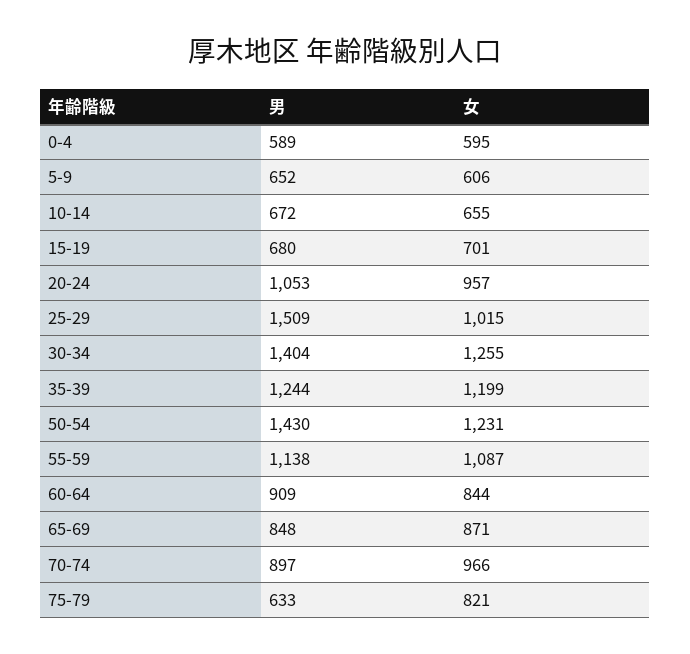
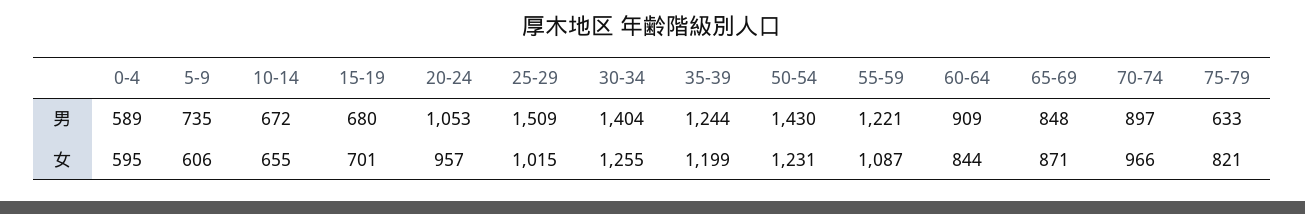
男, 5-9: 652 -> 735
男, 55-59: 1138 -> 1221

